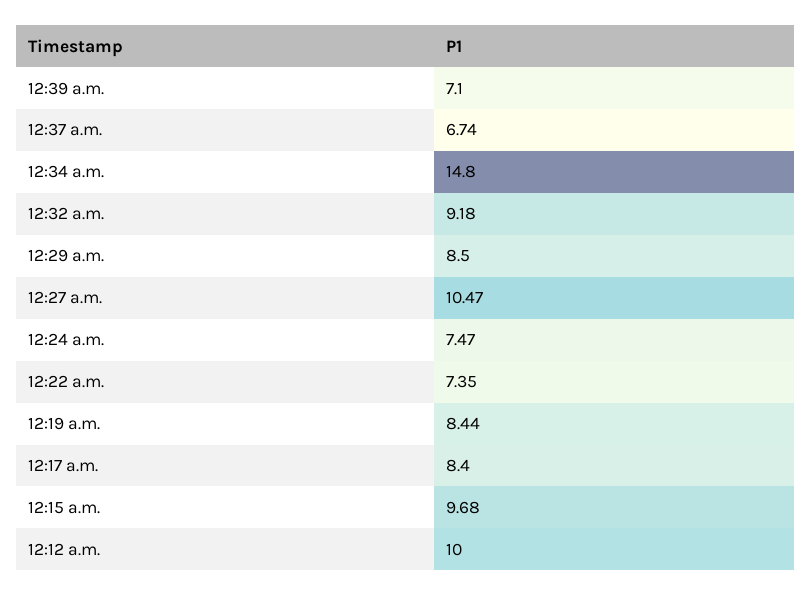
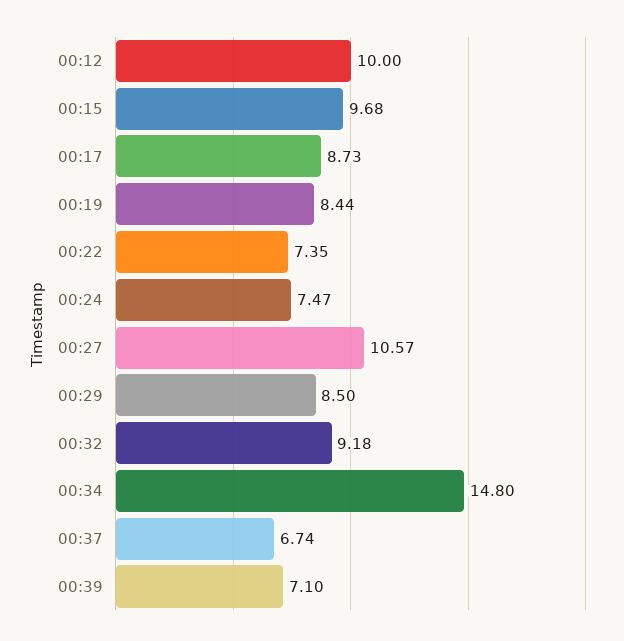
12:27 a.m.: 10.47 -> 10.57
12:17 a.m.: 8.4 -> 8.73

